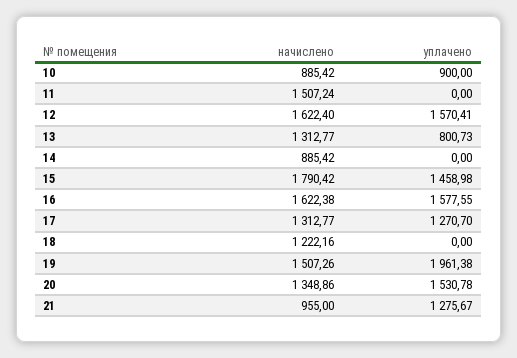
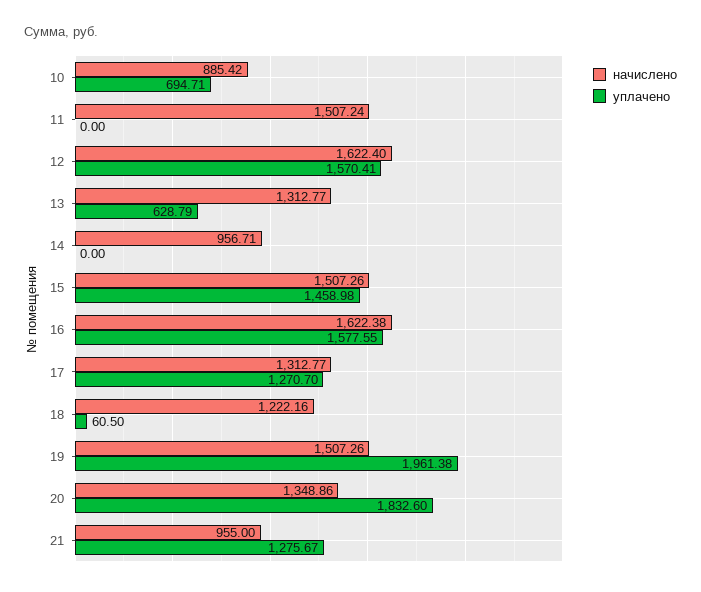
уплачено, 10: 900 -> 694.71
уплачено, 13: 800.73 -> 628.79
начислено, 14: 885.42 -> 956.71
начислено, 15: 1790.42 -> 1507.26
уплачено, 18: 0 -> 60.5
уплачено, 20: 1530.78 -> 1832.6

